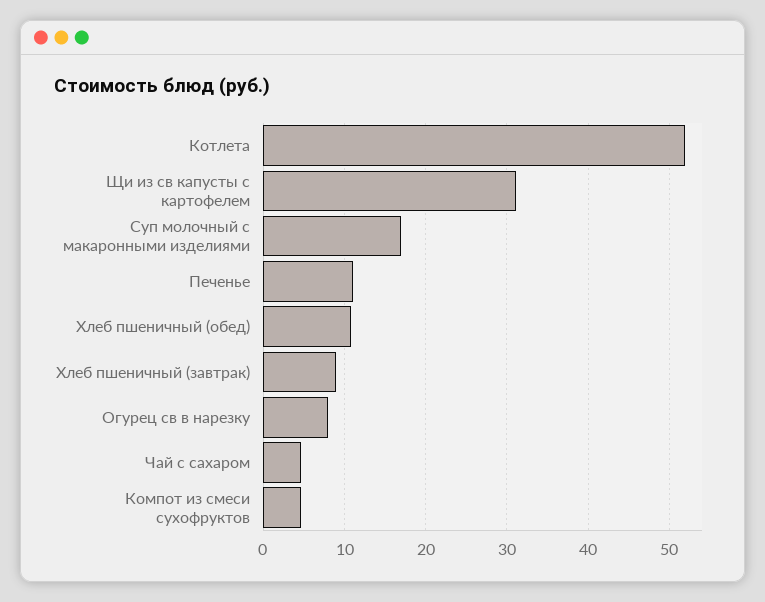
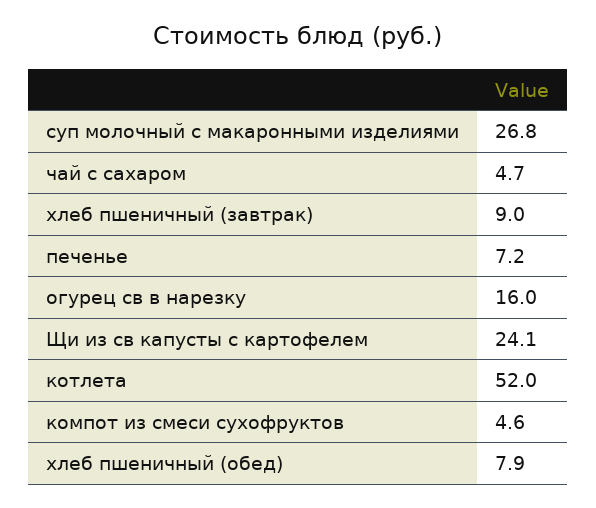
Щи из св капусты с картофелем: 31 -> 24.1
Суп молочный с макаронными изделиями: 17 -> 26.8
Печенье: 11 -> 7.2
Хлеб пшеничный (обед): 11 -> 7.9
Огурец св в нарезку: 8 -> 16

